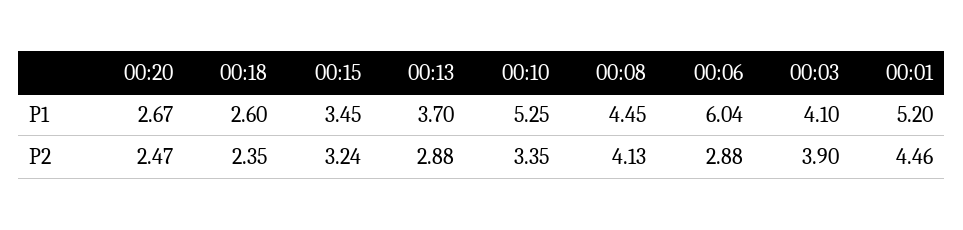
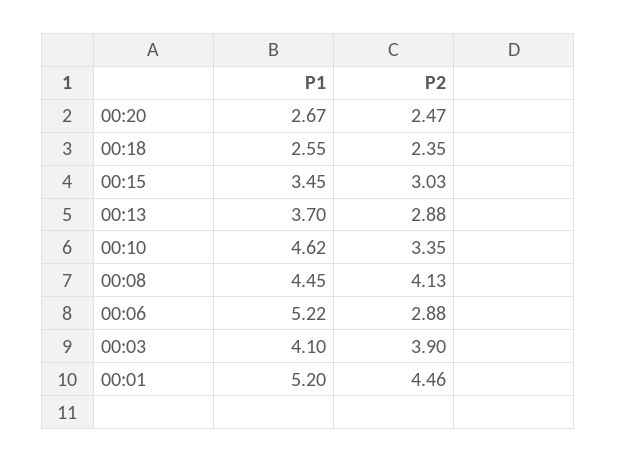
00:18, P1: 2.6 -> 2.55
00:10, P1: 5.25 -> 4.62
00:06, P1: 6.04 -> 5.22
00:15, P2: 3.24 -> 3.03

